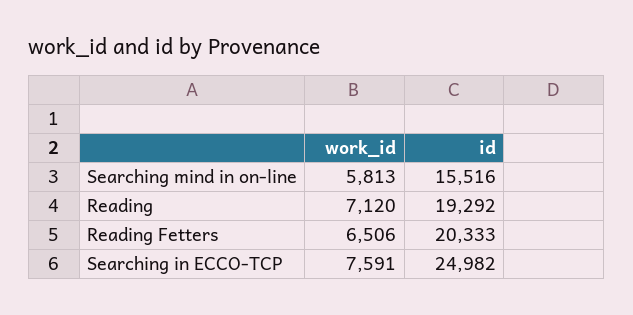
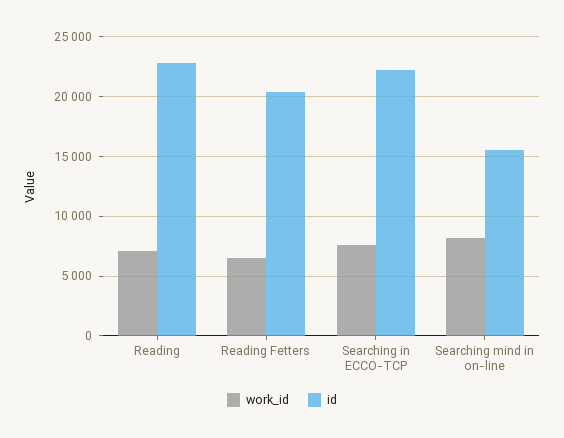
work_id, Searching mind in on-line: 5813 -> 8000
id, Reading: 19292 -> 23000
id, Searching in ECCO-TCP: 24982 -> 22000

